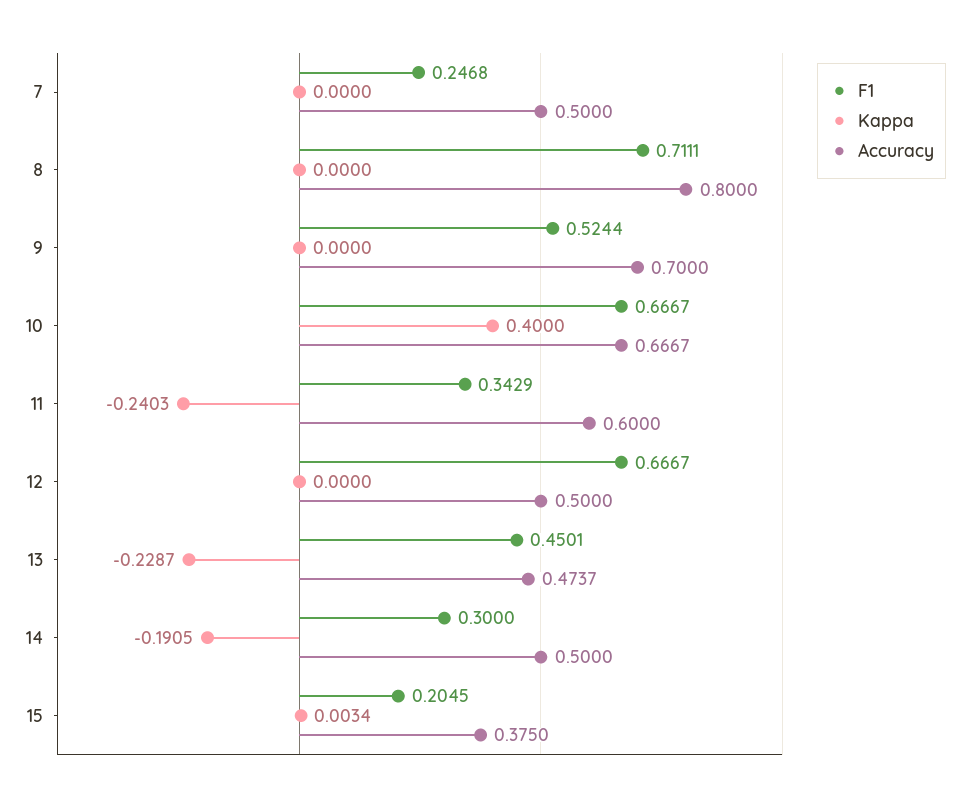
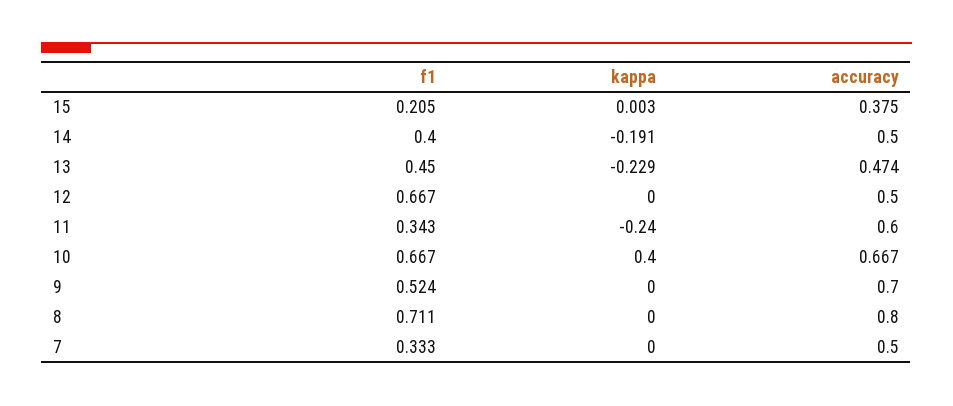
F1, 7: 0.2468 -> 0.333
F1, 14: 0.3 -> 0.4

